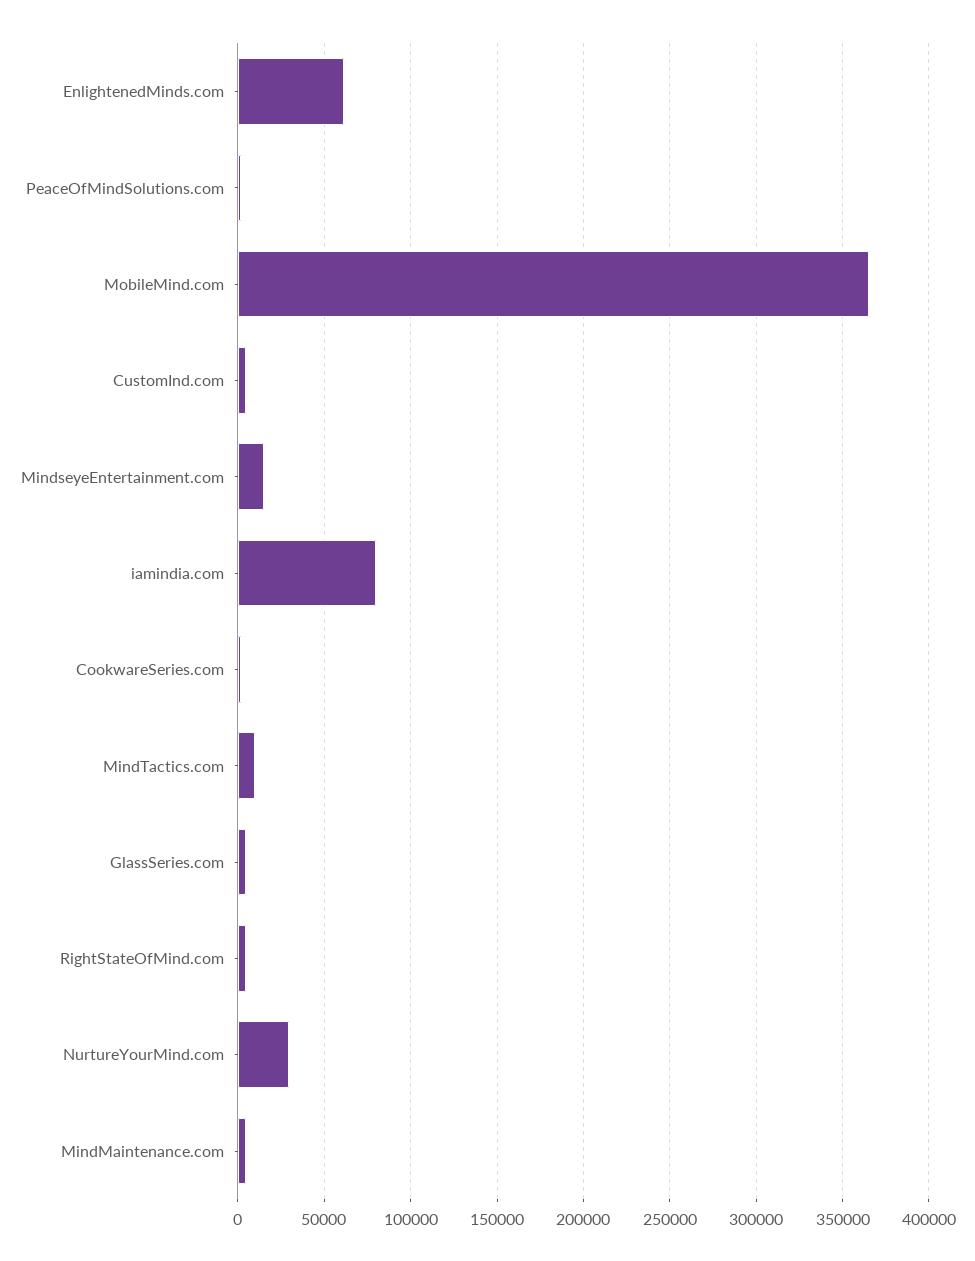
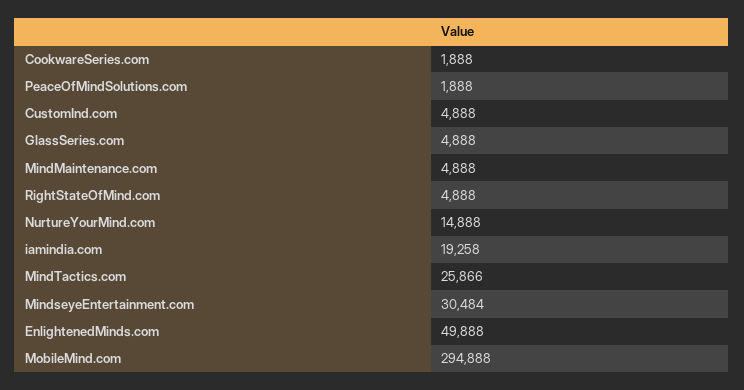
EnlightenedMinds.com: 60000 -> 49888
MobileMind.com: 365000 -> 294888
MindseyeEntertainment.com: 15000 -> 30484
iamindia.com: 80000 -> 19258
MindTactics.com: 10000 -> 25866
NurtureYourMind.com: 30000 -> 14888

